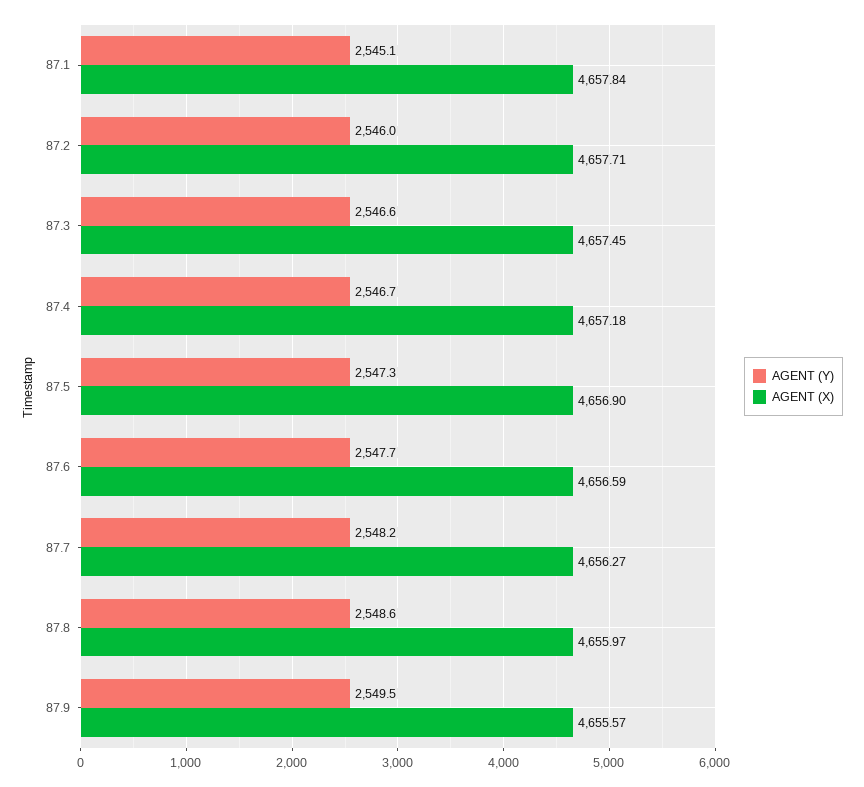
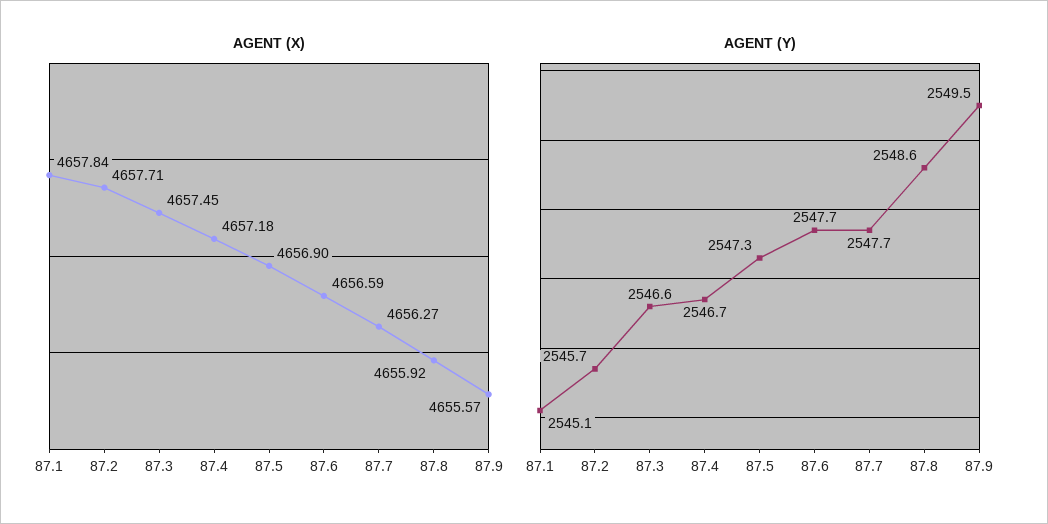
AGENT (Y), 87.2: 2546 -> 2545.7
AGENT (Y), 87.7: 2548.2 -> 2547.7
AGENT (X), 87.8: 4655.97 -> 4655.92

